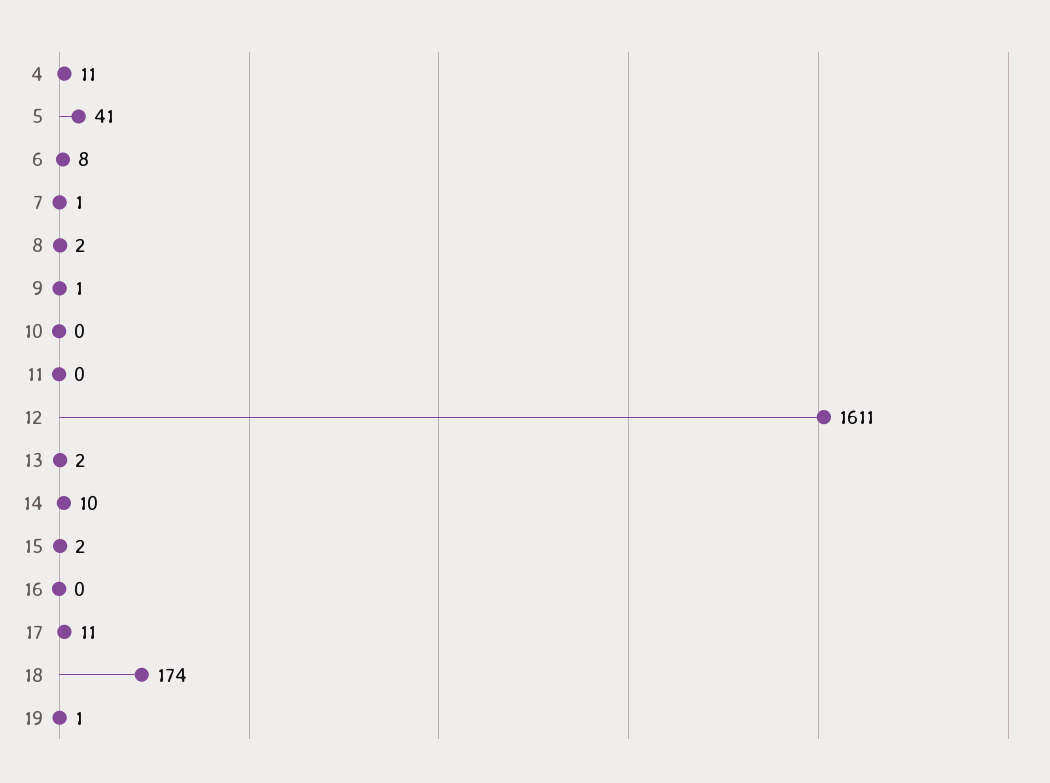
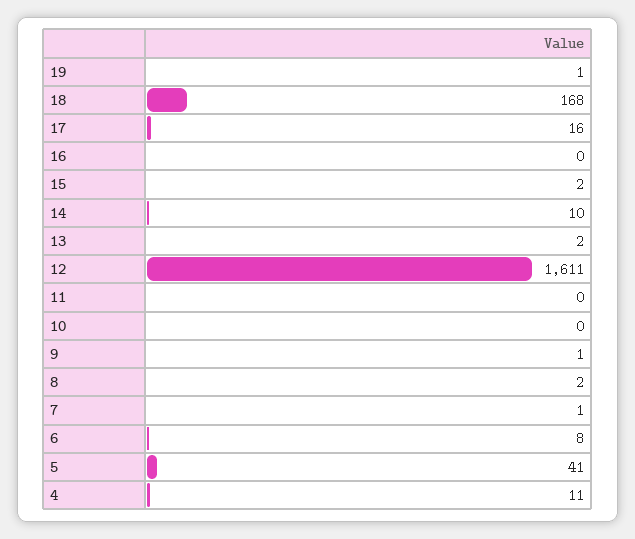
17: 11 -> 16
18: 174 -> 168

